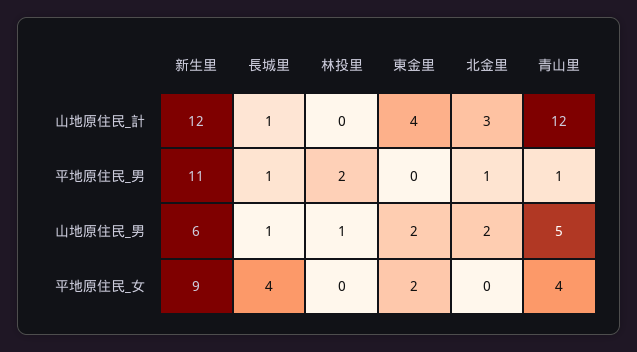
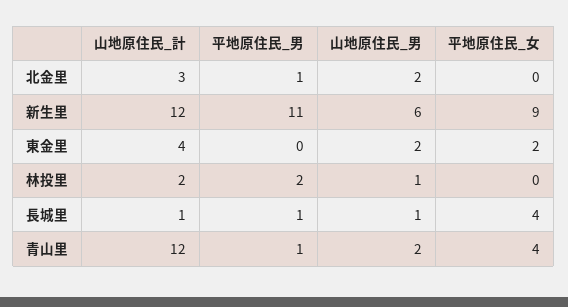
林投里, 山地原住民_計: 0 -> 2
青山里, 山地原住民_男: 5 -> 2

